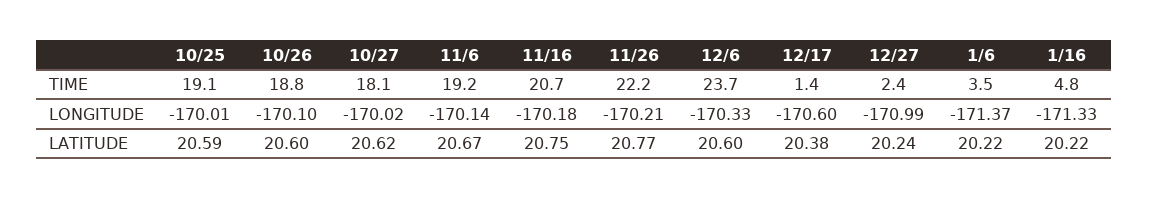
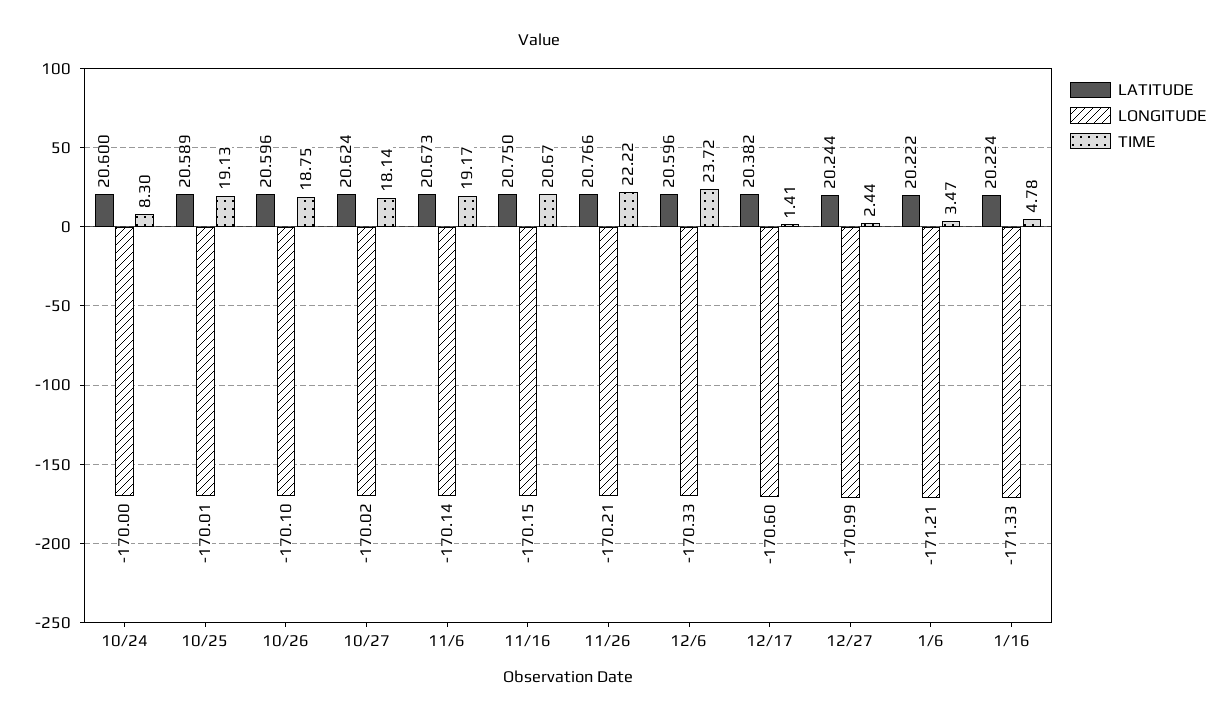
LONGITUDE, 11/16: -170.18 -> -170.15
LONGITUDE, 1/6: -171.37 -> -171.21
LATITUDE, 10/24: none -> 20.6
LONGITUDE, 10/24: none -> -170
TIME, 10/24: none -> 8.3

